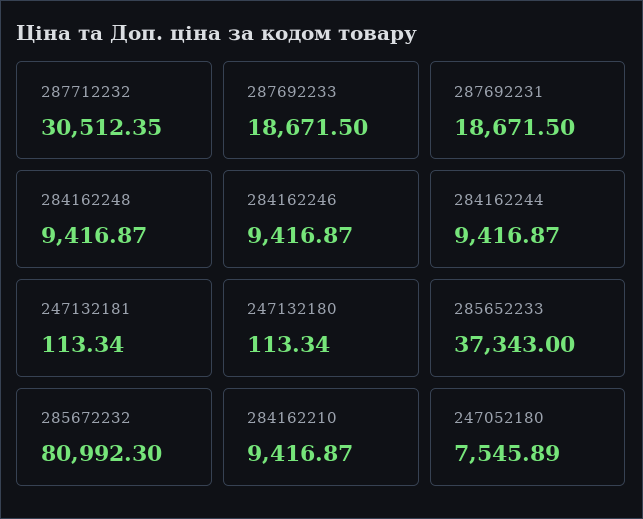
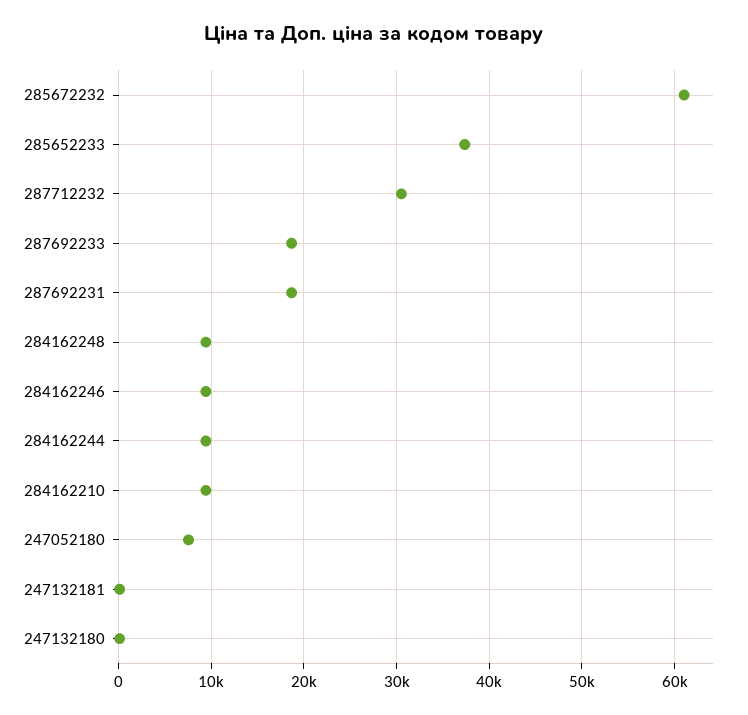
285672232: 80992.3 -> 61000

